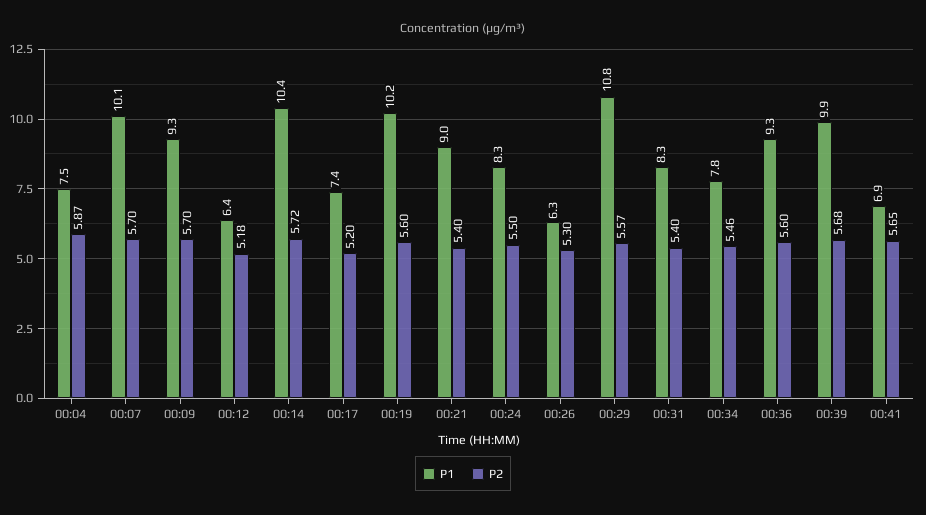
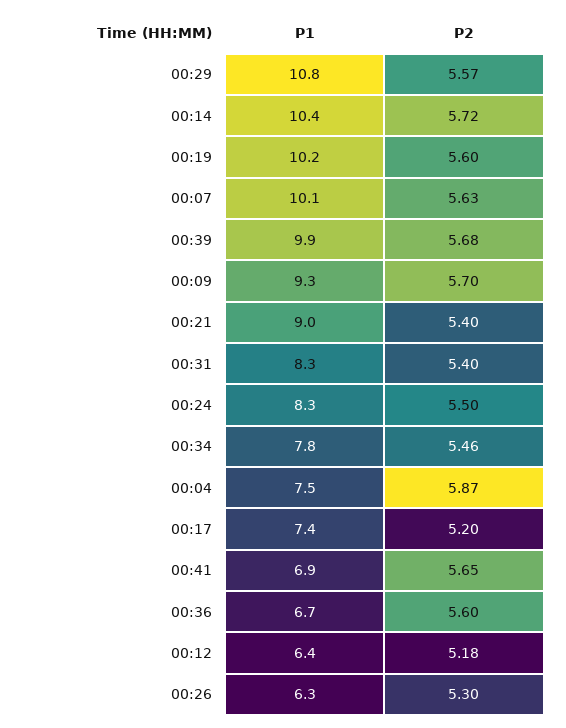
P2, 00:07: 5.7 -> 5.63
P1, 00:36: 9.3 -> 6.7

